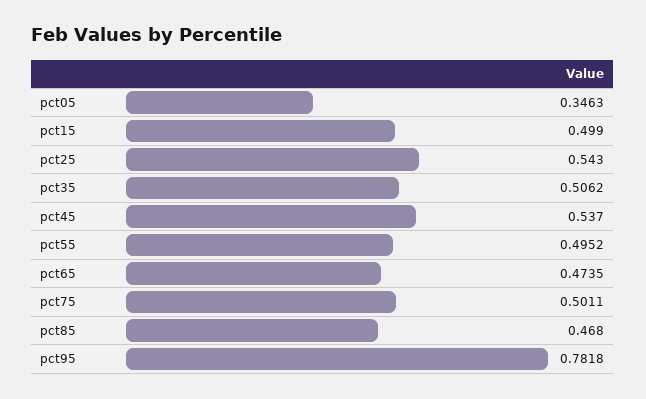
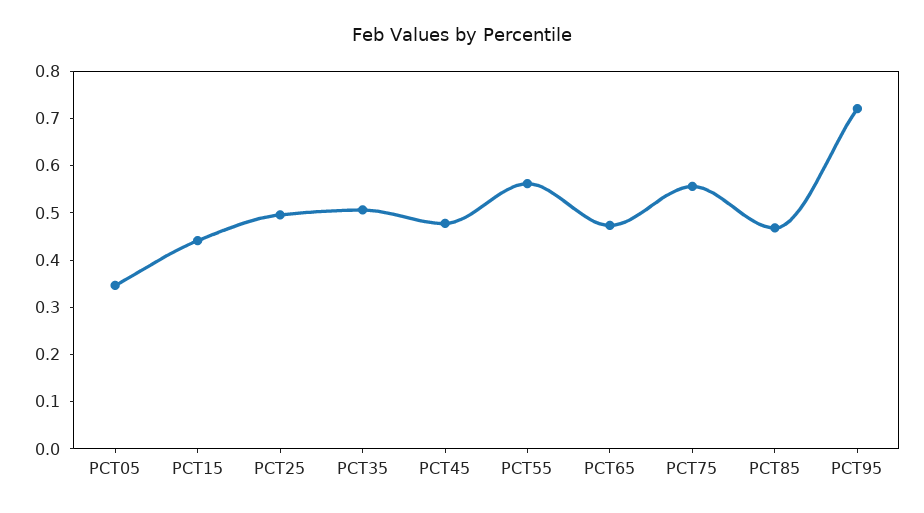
pct15: 0.499 -> 0.44
pct25: 0.543 -> 0.5
pct45: 0.537 -> 0.48
pct55: 0.4952 -> 0.56
pct75: 0.5011 -> 0.56
pct95: 0.7818 -> 0.72

